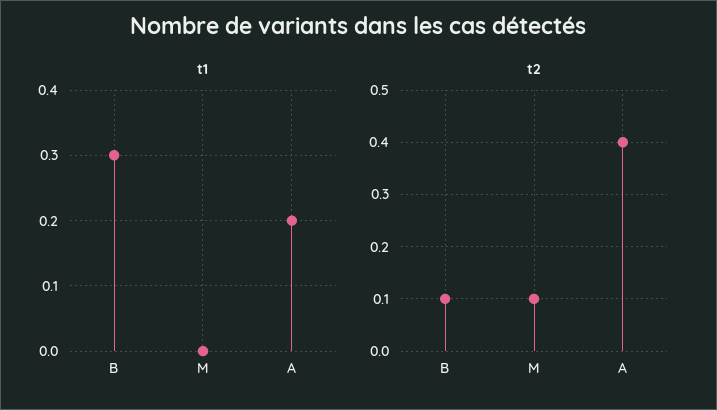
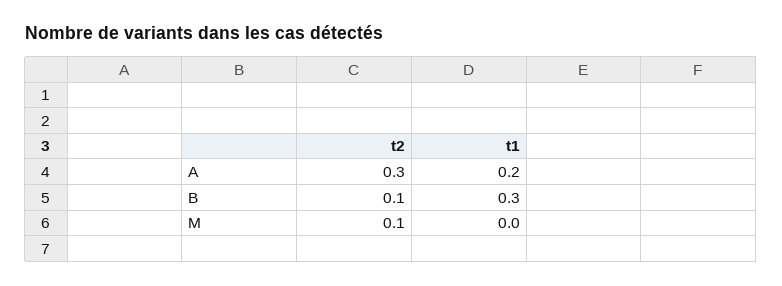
t2, A: 0.4 -> 0.3

